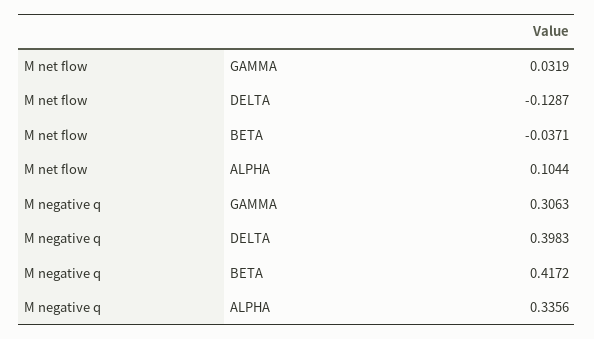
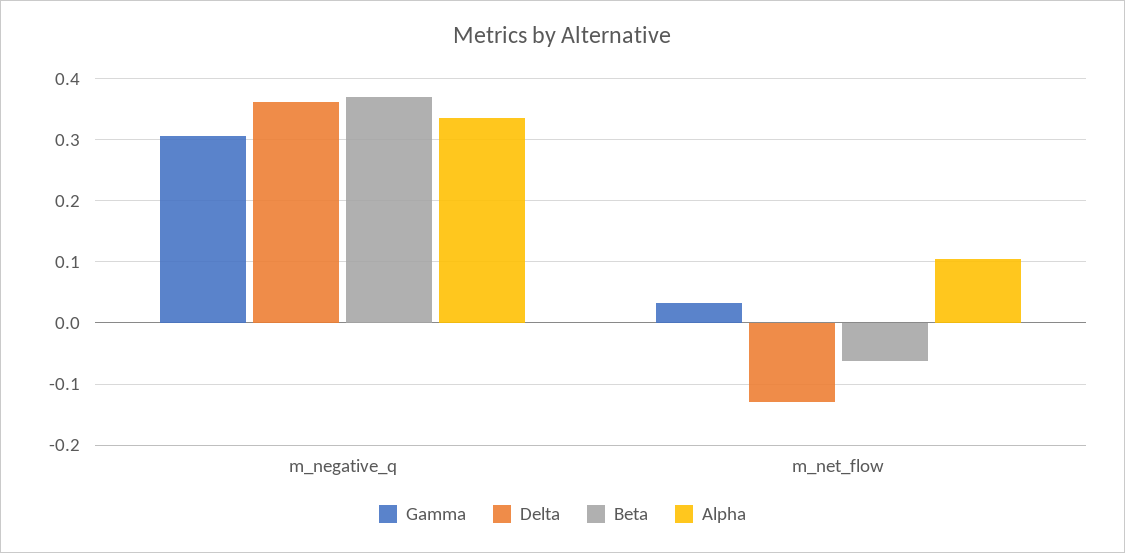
BETA, M net flow: -0.0371 -> -0.06
DELTA, M negative q: 0.3983 -> 0.36
BETA, M negative q: 0.4172 -> 0.37

